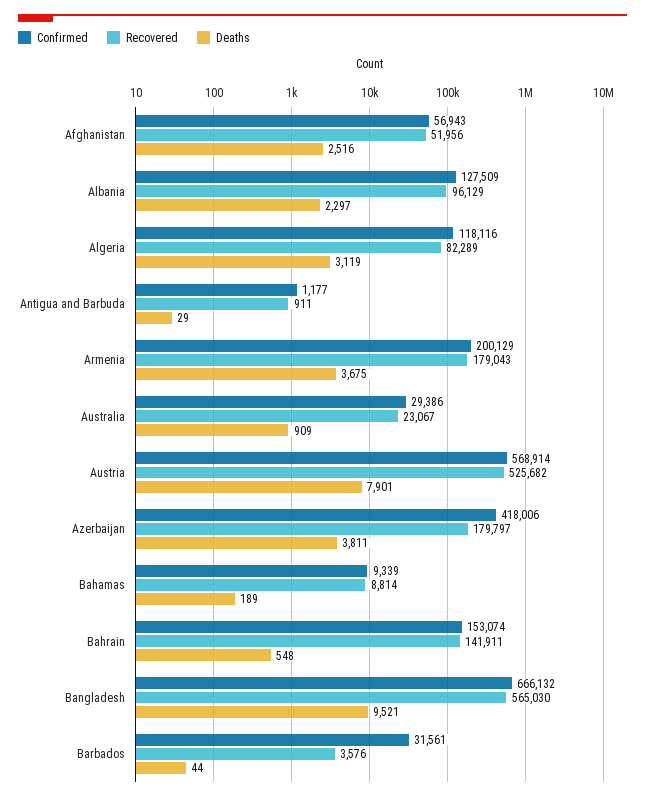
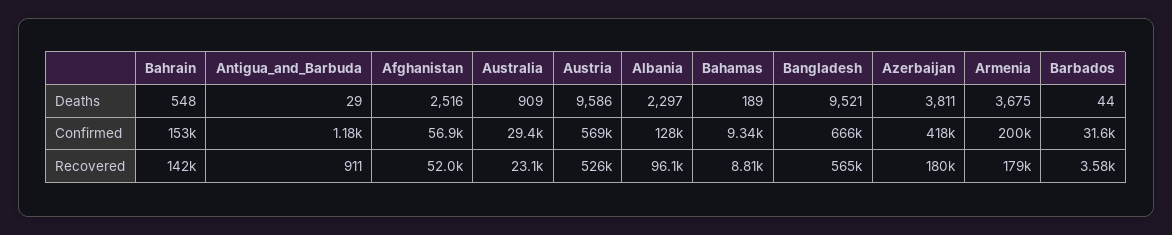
Confirmed, Algeria: 118116 -> none
Recovered, Algeria: 82289 -> none
Deaths, Algeria: 3119 -> none
Deaths, Austria: 7901 -> 9586

